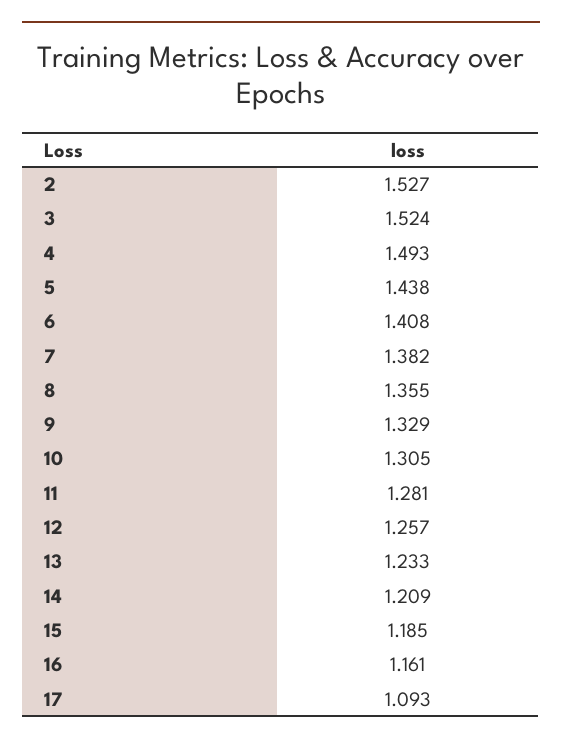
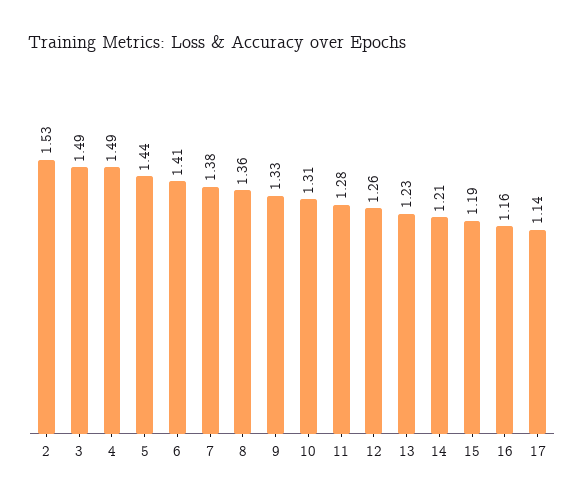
3: 1.524 -> 1.49
17: 1.093 -> 1.14

